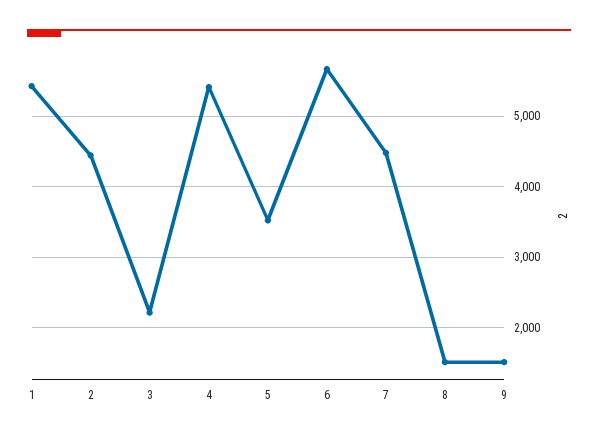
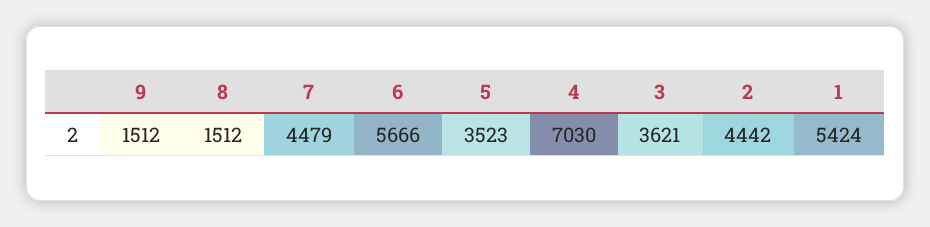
3: 2200 -> 3621
4: 5400 -> 7030

